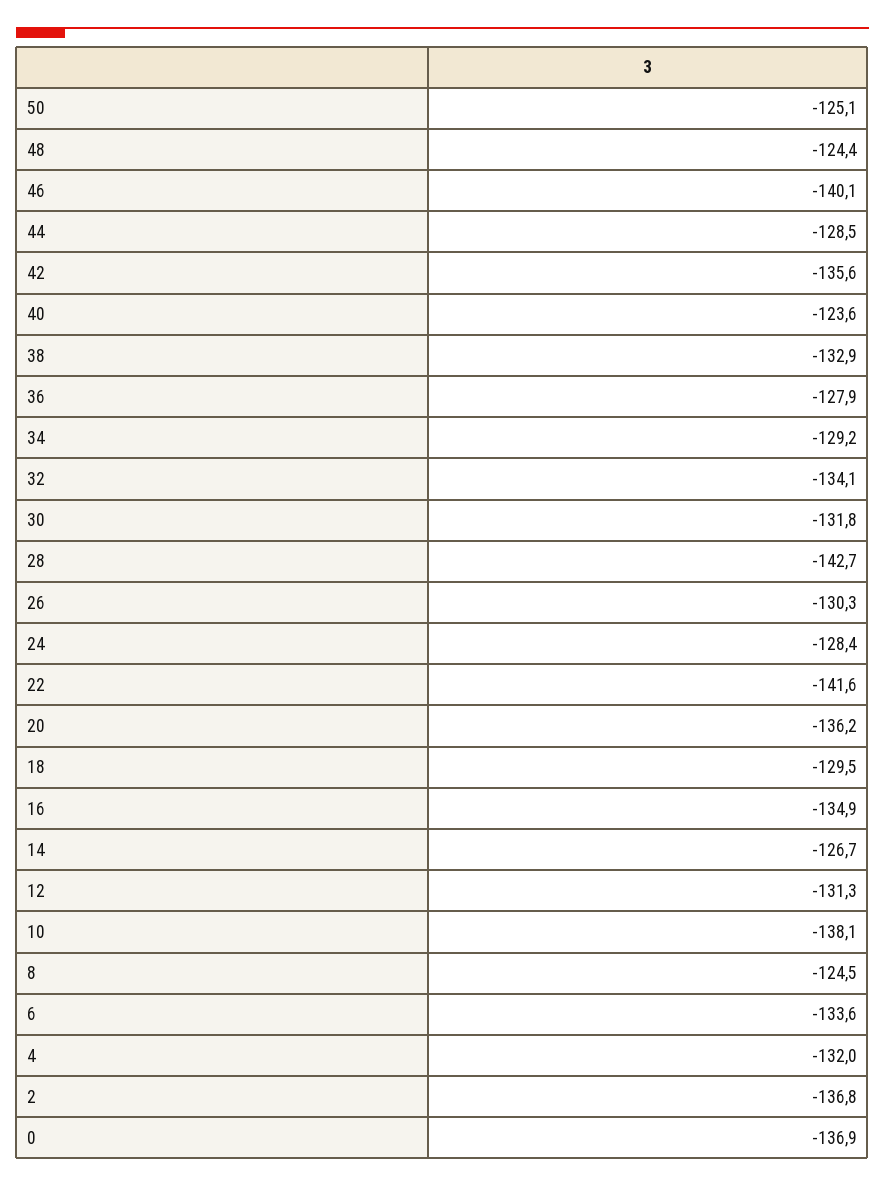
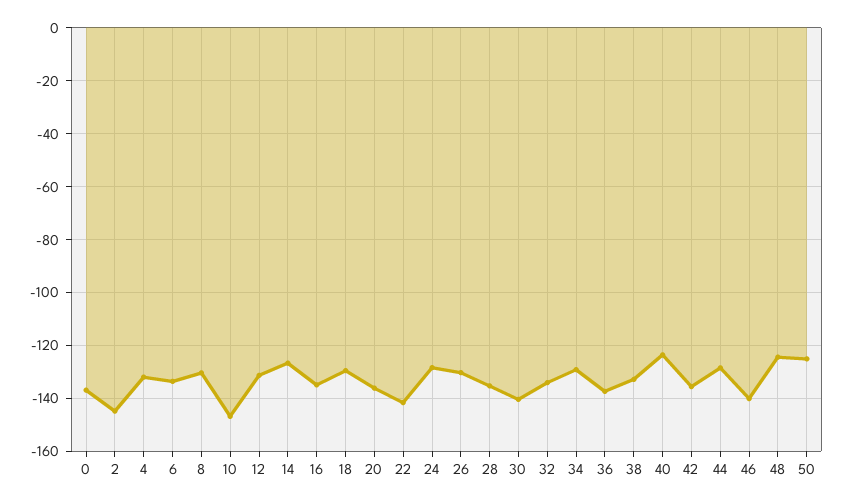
36: -127.9 -> -137.5
30: -131.8 -> -140
28: -142.7 -> -135
10: -138.1 -> -147.5
8: -124.5 -> -130
2: -136.8 -> -145

